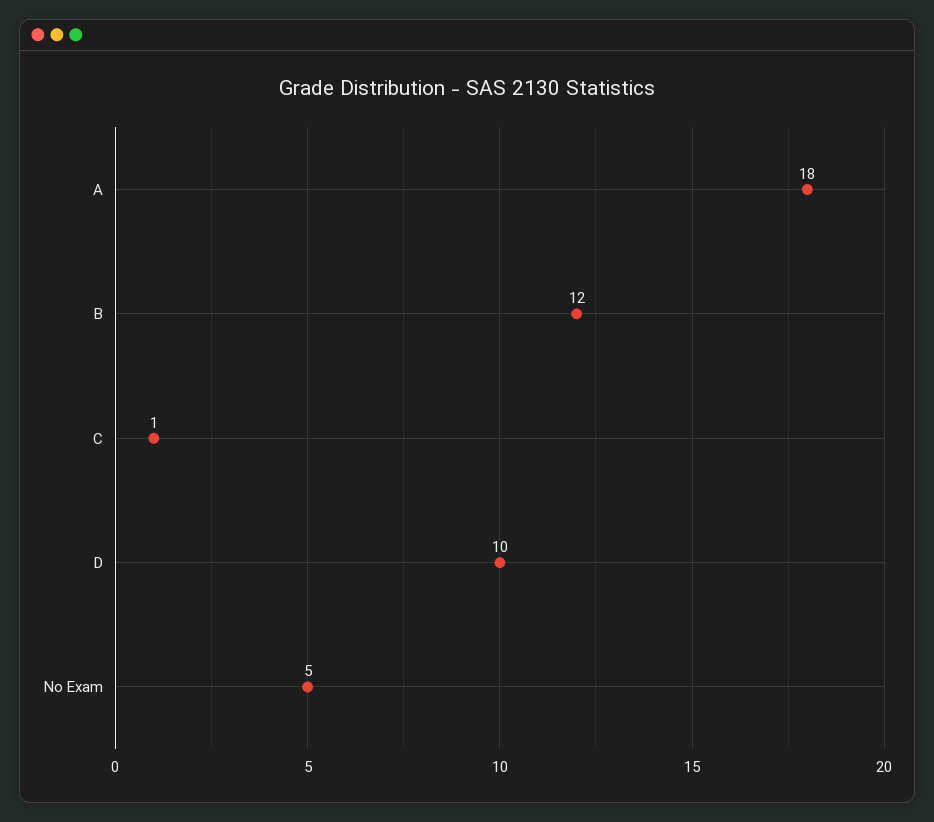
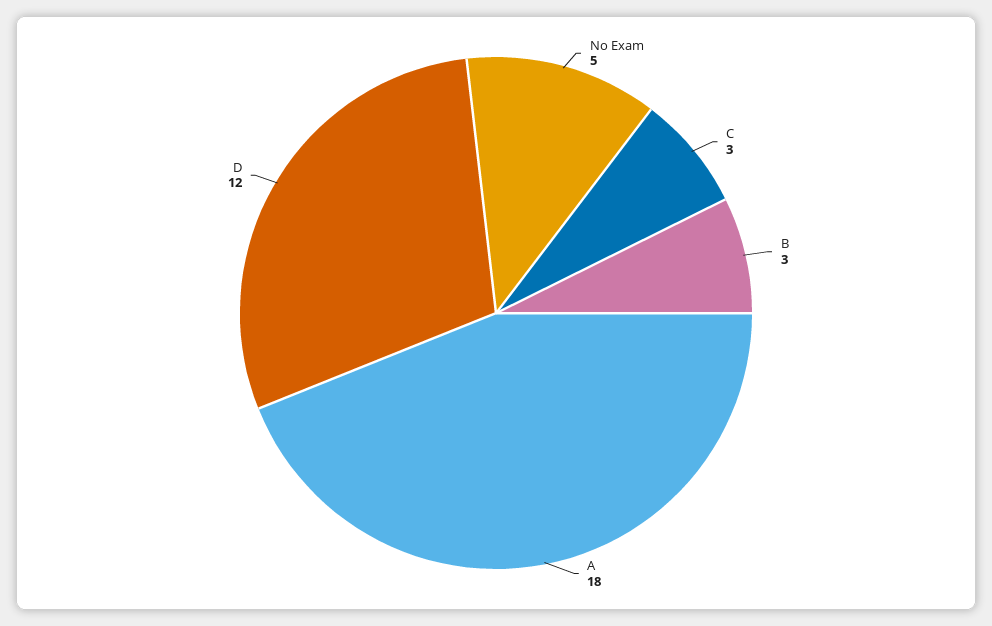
B: 12 -> 3
C: 1 -> 3
D: 10 -> 12

